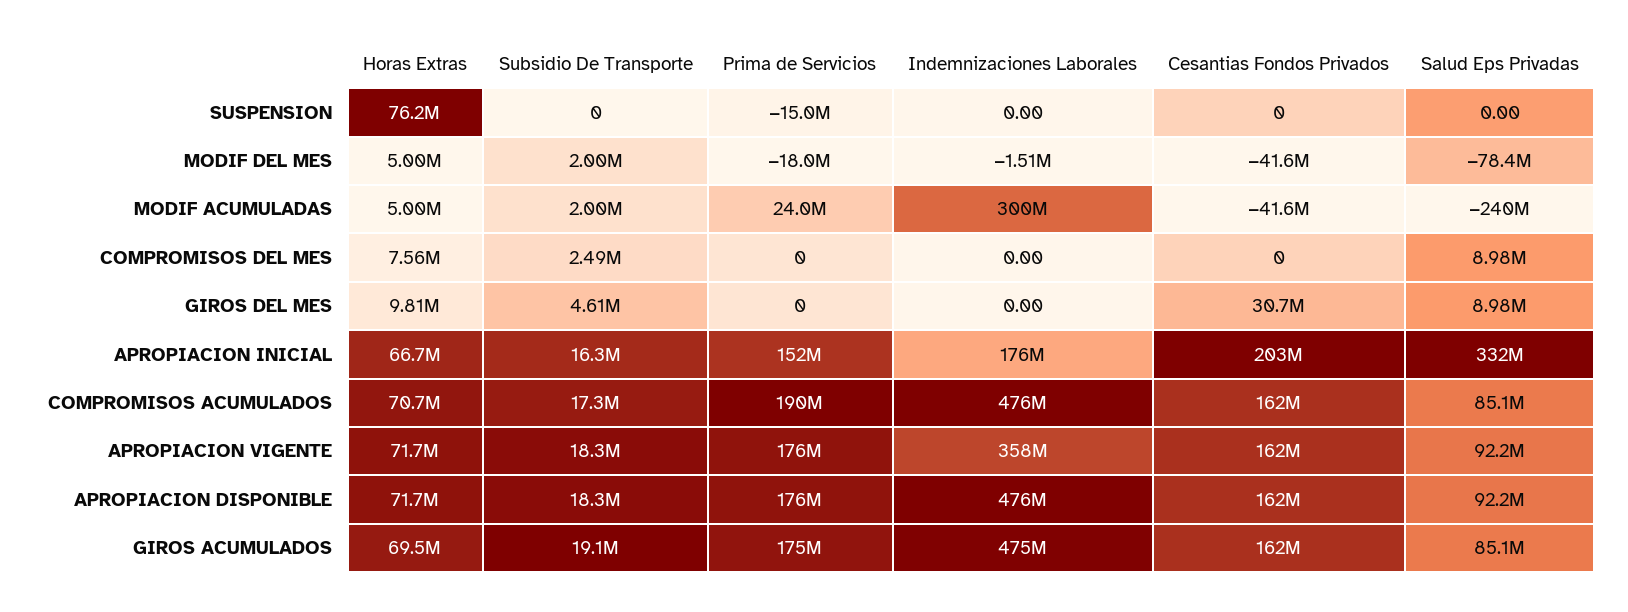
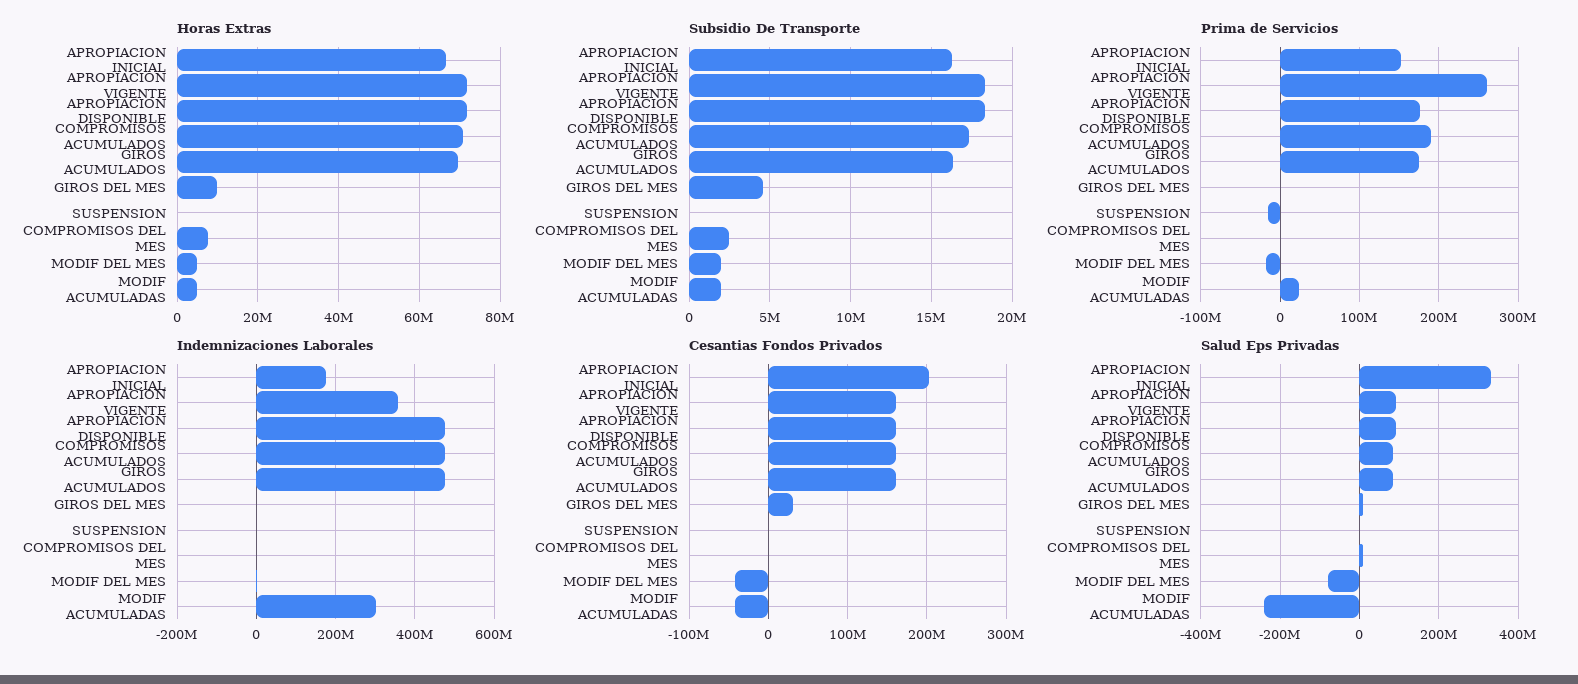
Horas Extras, SUSPENSION: 76200000 -> 0
Prima de Servicios, APROPIACION VIGENTE: 176000000 -> 260000000
Subsidio De Transporte, GIROS ACUMULADOS: 19100000 -> 16500000

